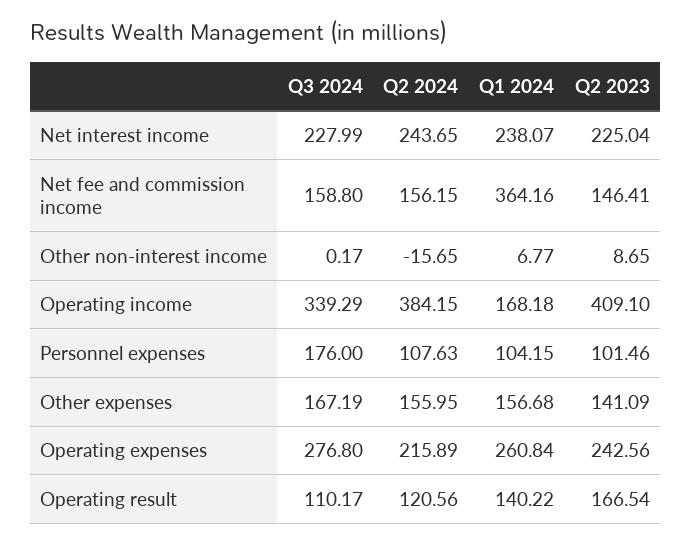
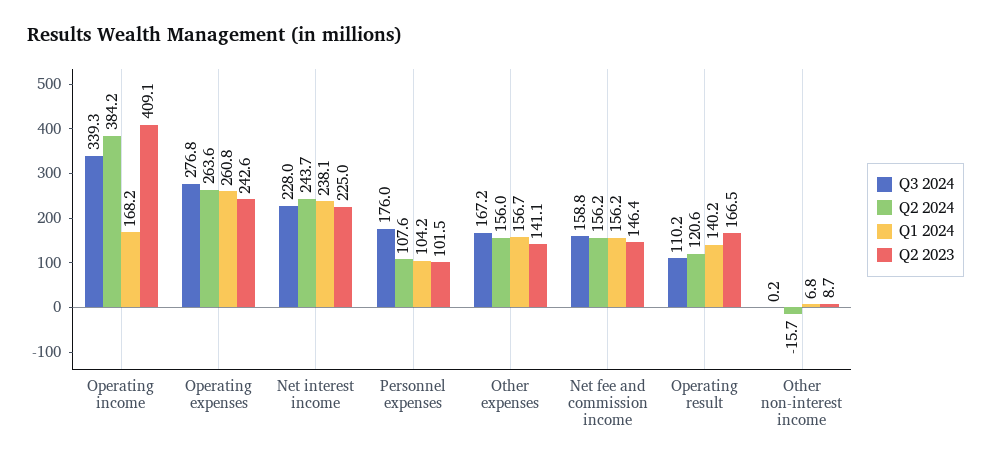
Q1 2024, Net fee and commission income: 364.16 -> 156.2
Q2 2024, Operating expenses: 215.89 -> 263.6

